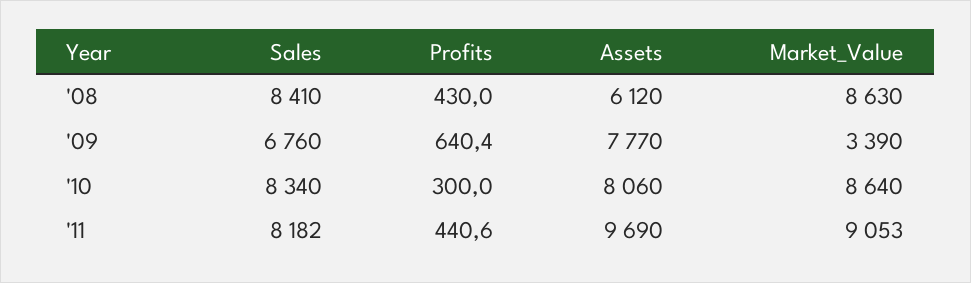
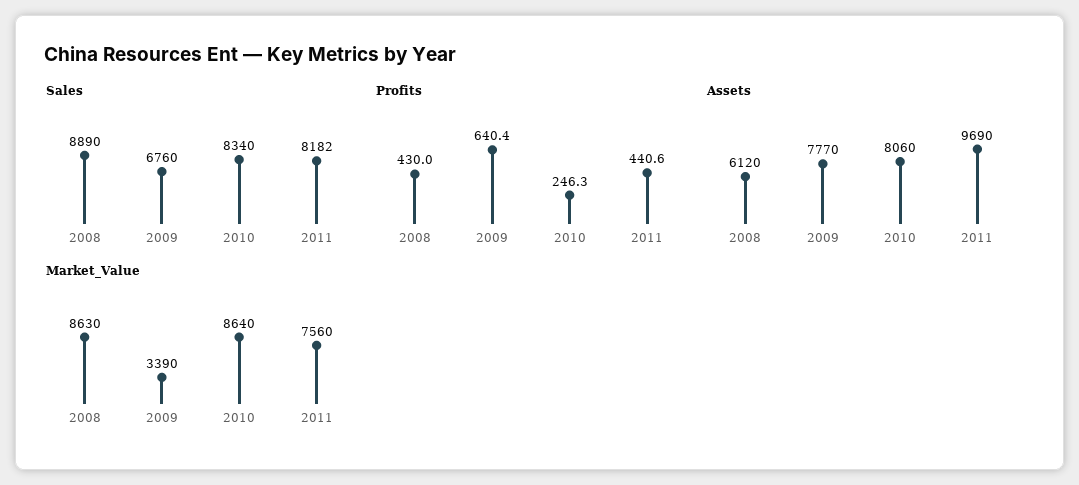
Sales, '08: 8410 -> 8890
Profits, '10: 300 -> 246.3
Market_Value, '11: 9053 -> 7560

